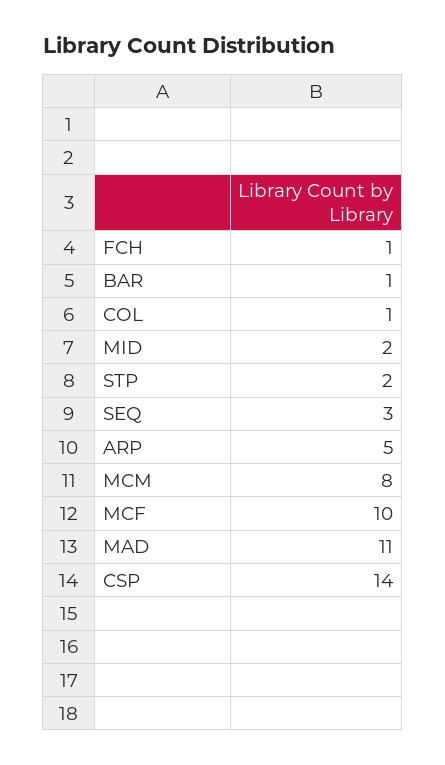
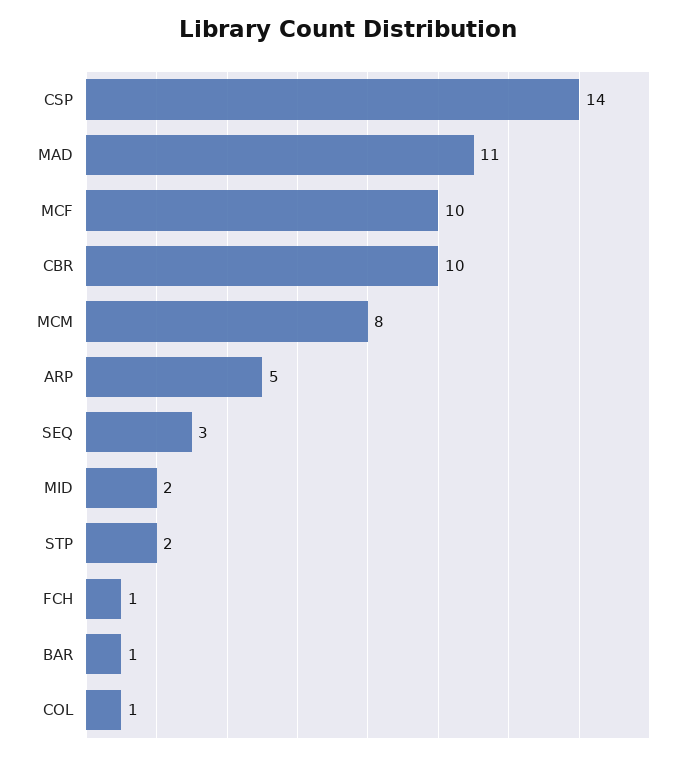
CBR: none -> 10

